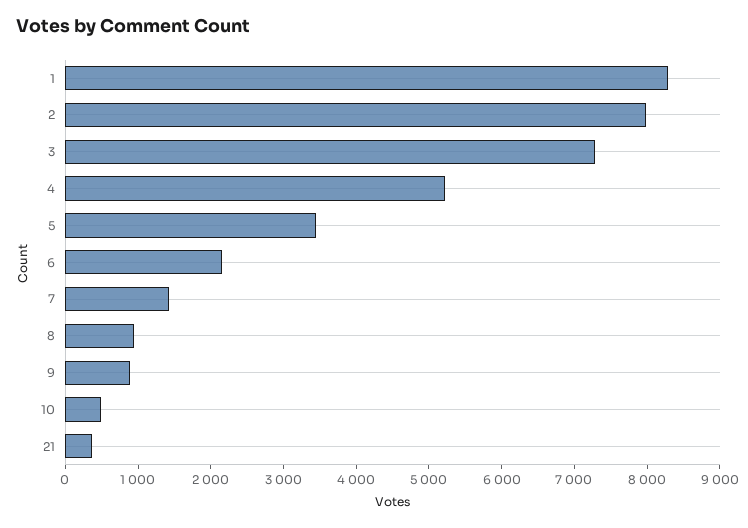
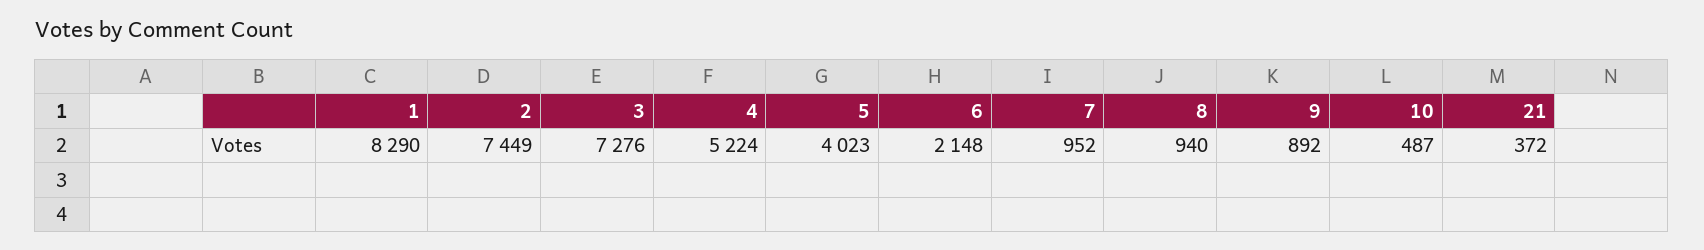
2: 8000 -> 7449
5: 3400 -> 4023
7: 1400 -> 952

